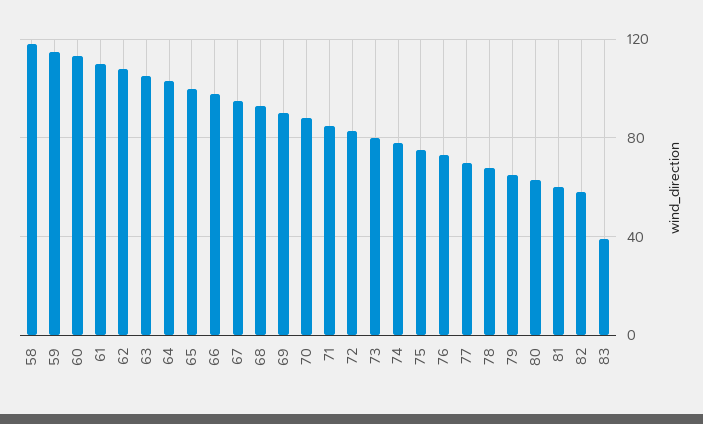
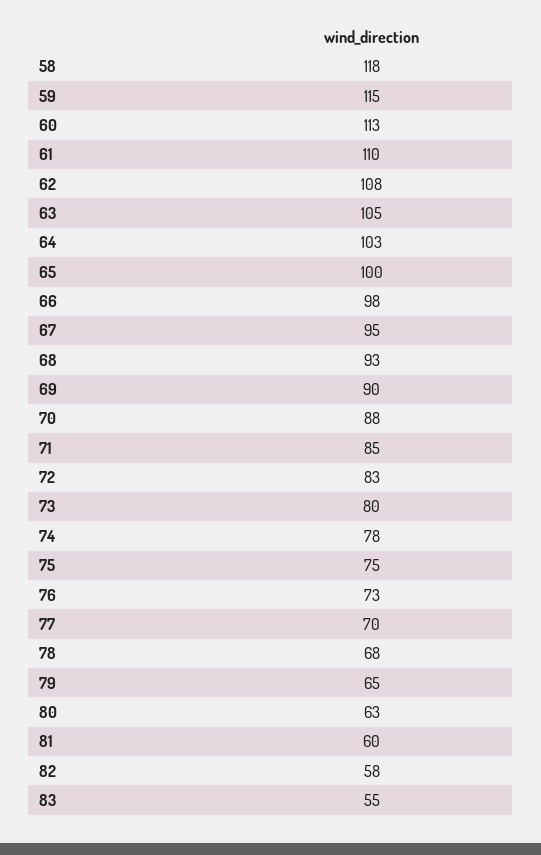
83: 40 -> 55

